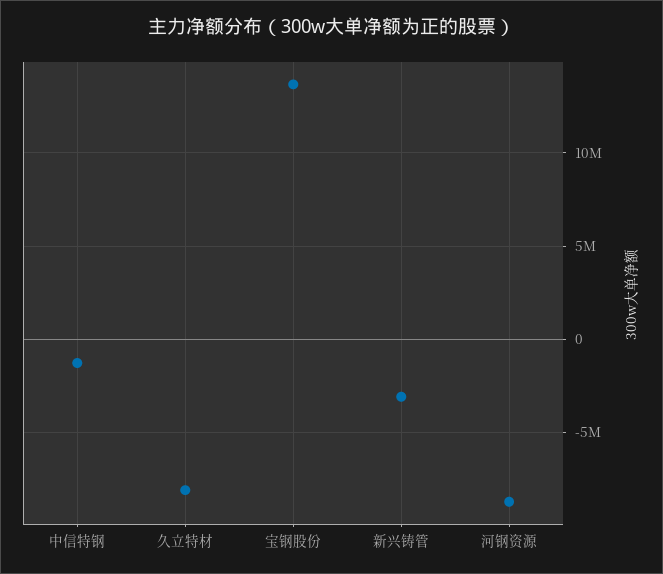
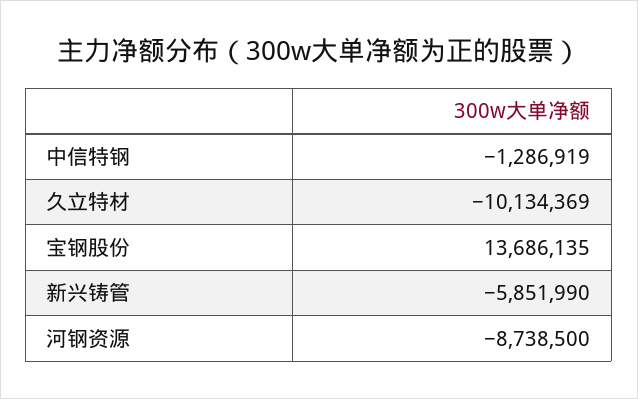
久立特材: -8000000 -> -10134369
新兴铸管: -3000000 -> -5851990

